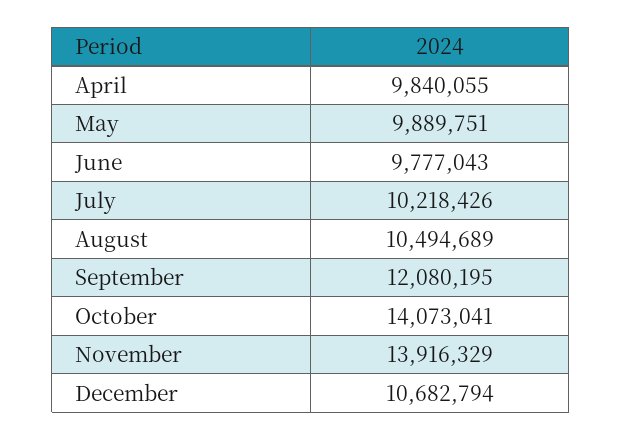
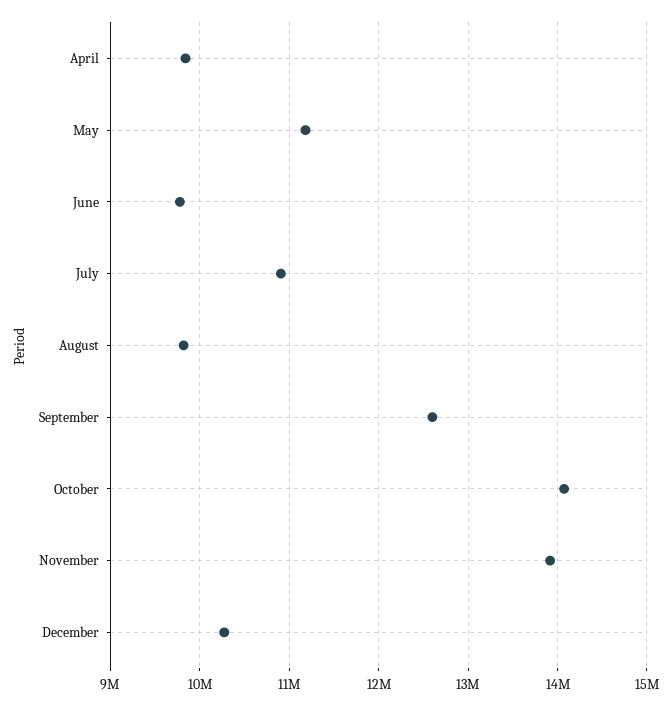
May: 9889751 -> 11200000
July: 10218426 -> 10900000
August: 10494689 -> 9800000
September: 12080195 -> 12600000
December: 10682794 -> 10300000

